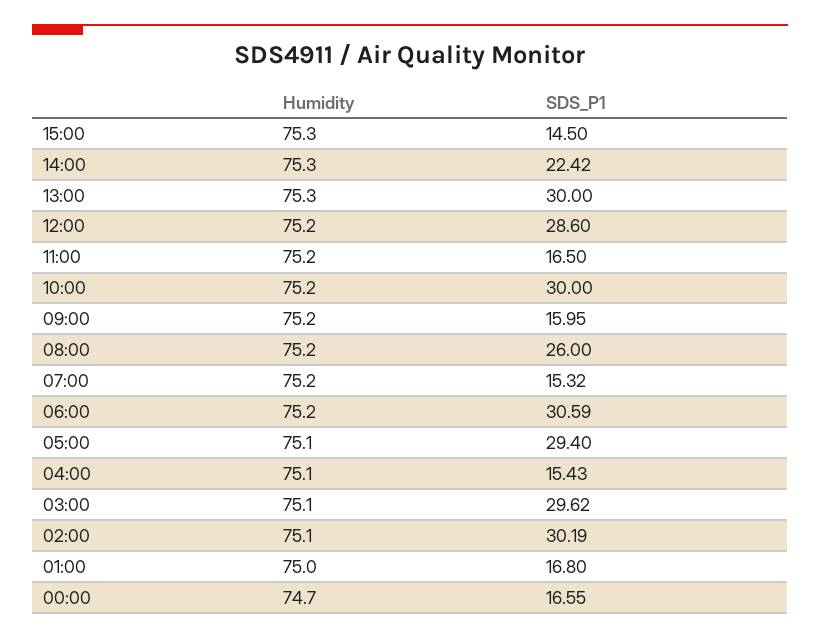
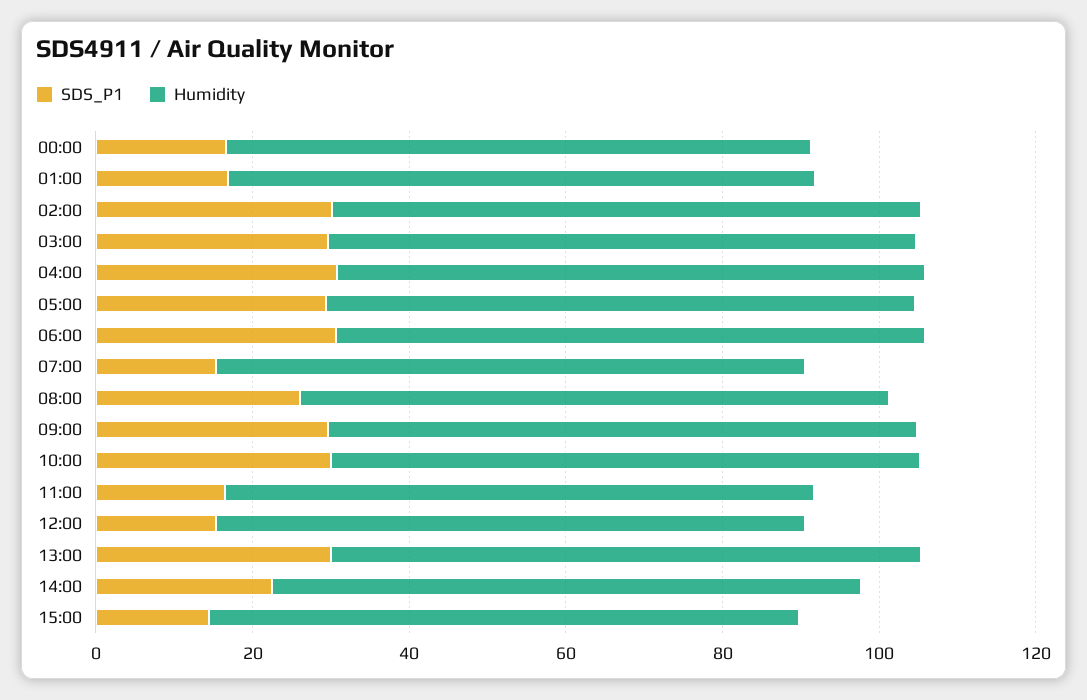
SDS_P1, 12:00: 28.6 -> 15
SDS_P1, 09:00: 15.95 -> 30
SDS_P1, 04:00: 15.43 -> 30

